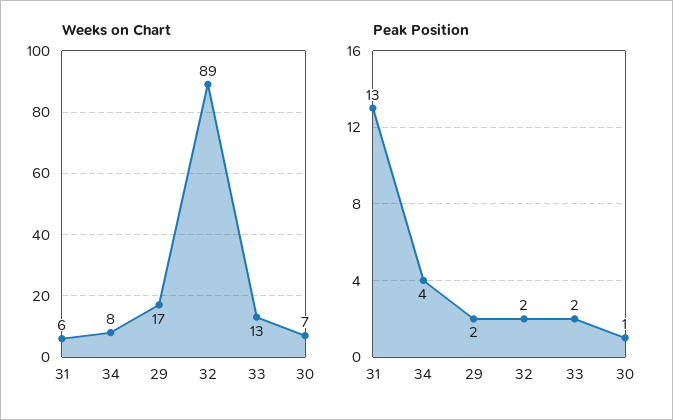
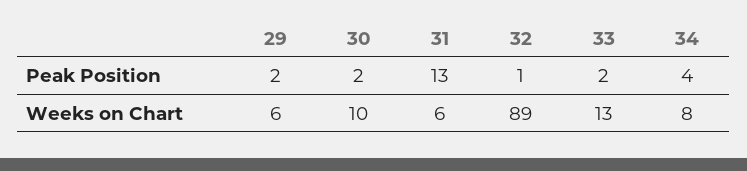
Weeks on Chart, 29: 17 -> 6
Weeks on Chart, 30: 7 -> 10
Peak Position, 32: 2 -> 1
Peak Position, 30: 1 -> 2

